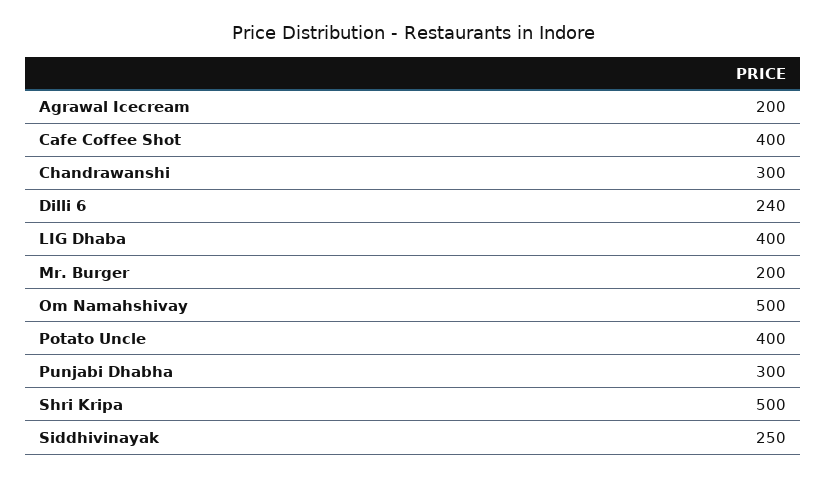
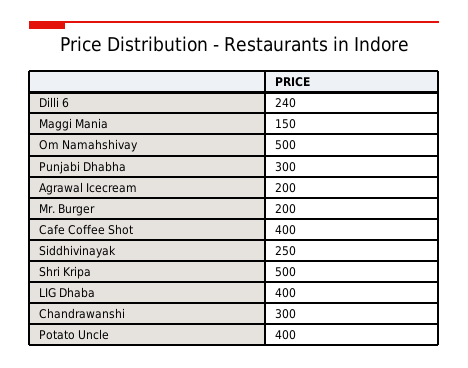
Maggi Mania: none -> 150

